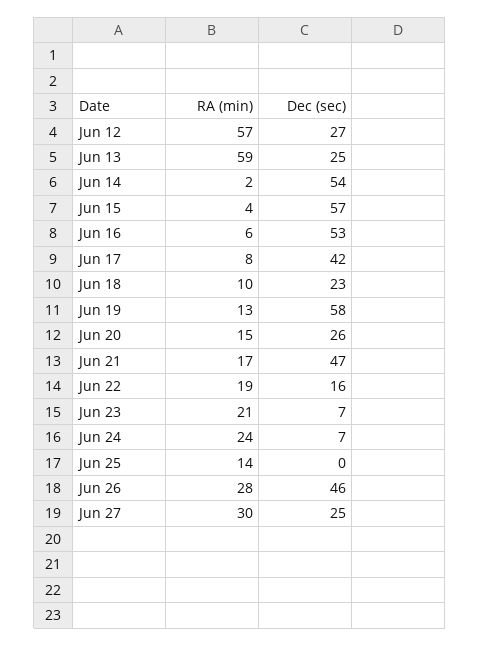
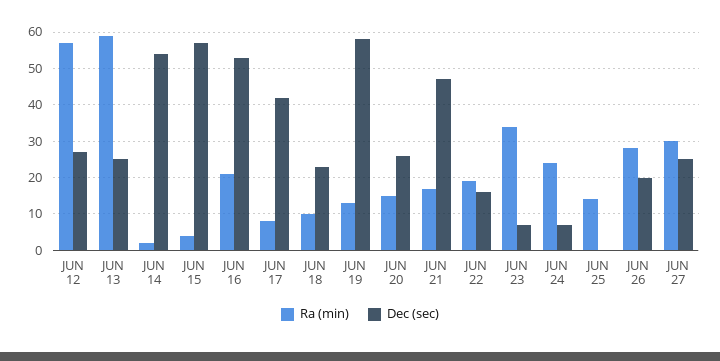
RA (min), Jun 16: 6 -> 20
RA (min), Jun 23: 21 -> 35
Dec (sec), Jun 26: 46 -> 20

